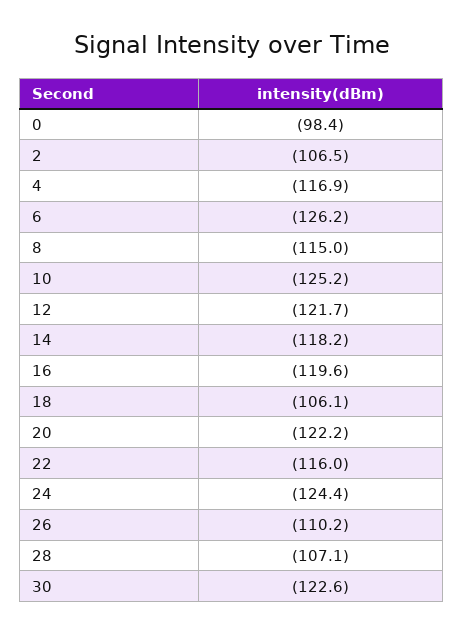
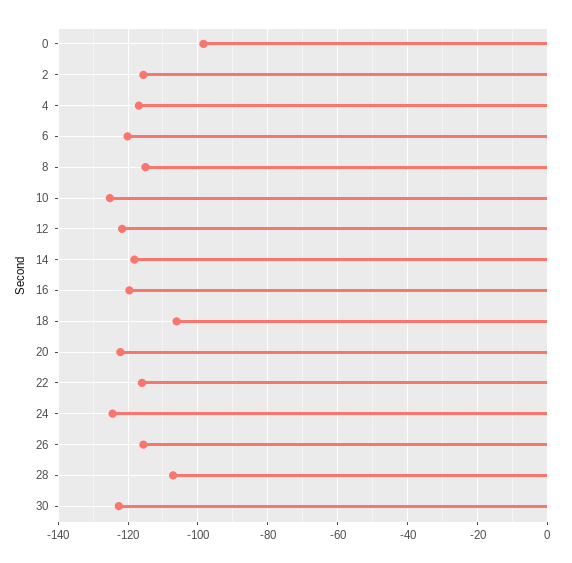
2: -106.5 -> -116
6: -126.2 -> -120
26: -110.2 -> -116

